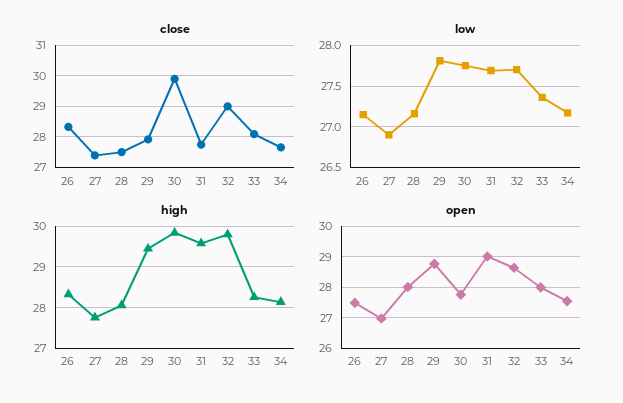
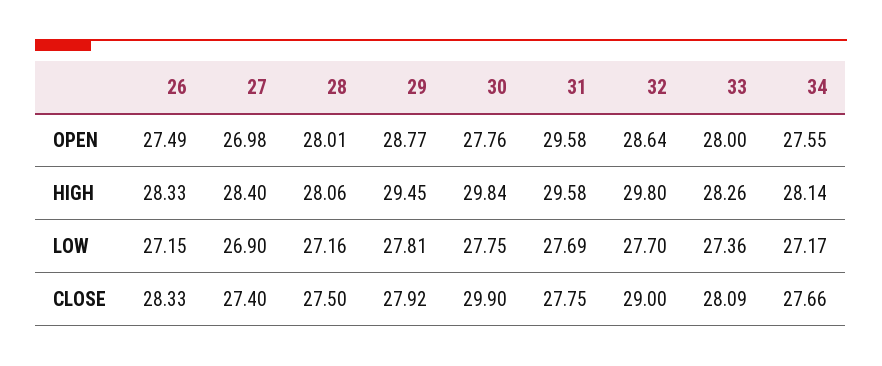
high, 27: 27.8 -> 28.4
open, 31: 29 -> 29.58

